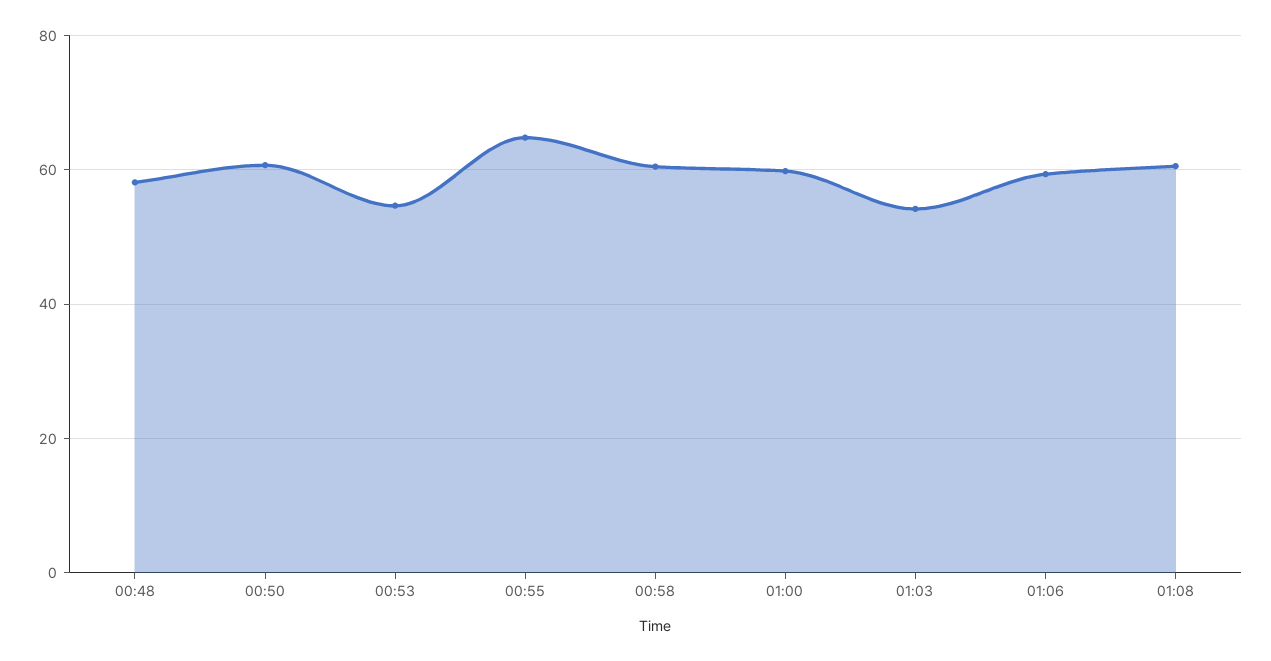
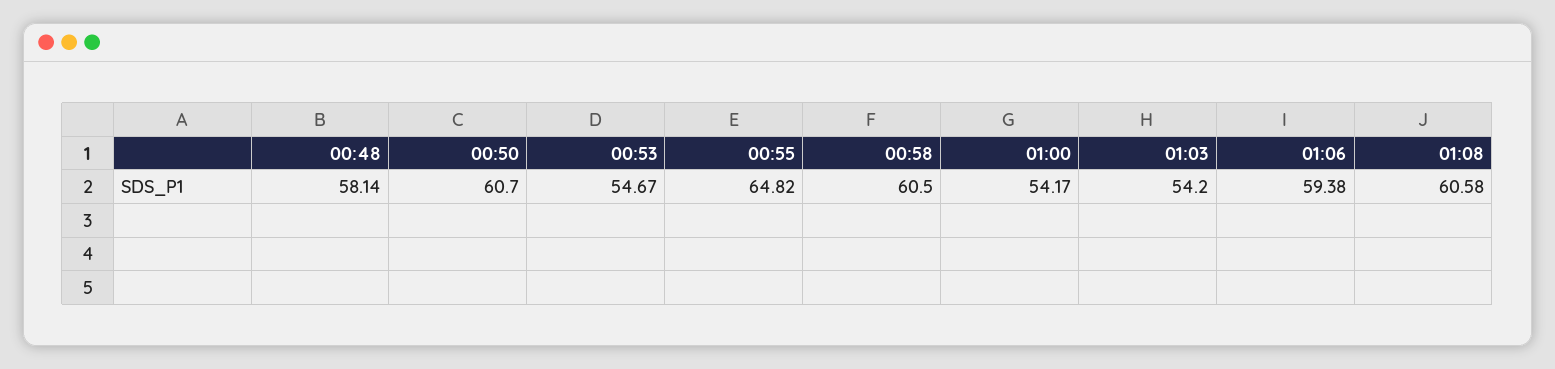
01:00: 60 -> 54.17

